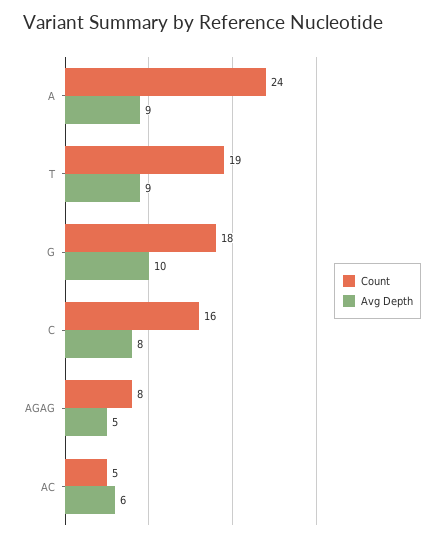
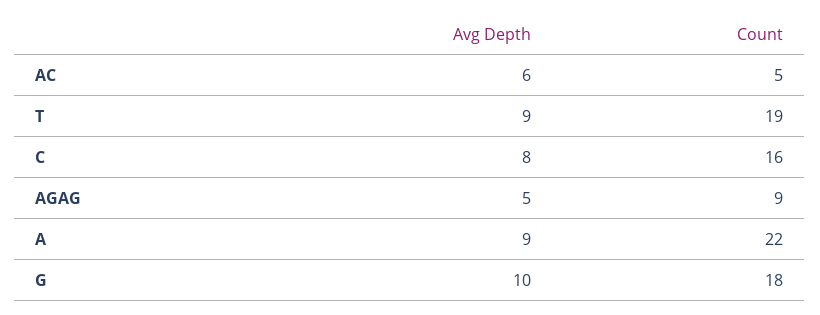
Count, A: 24 -> 22
Count, AGAG: 8 -> 9

